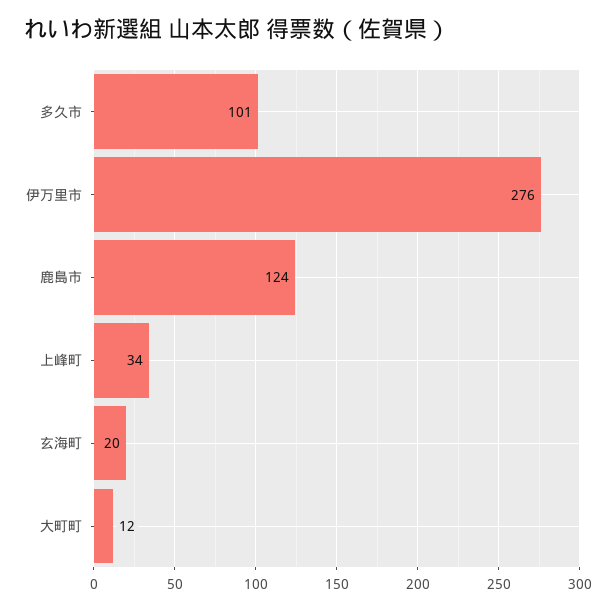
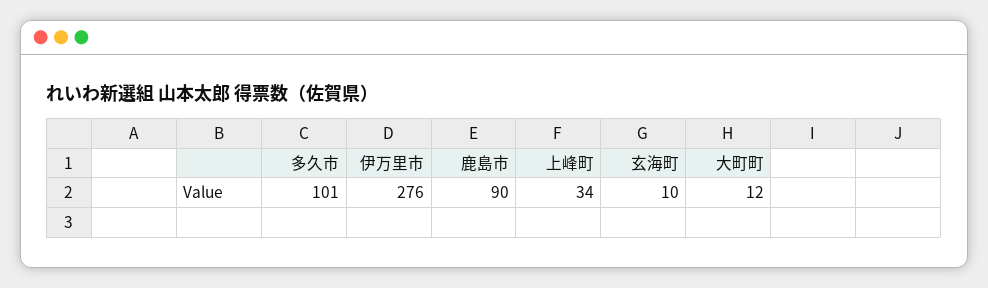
鹿島市: 124 -> 90
玄海町: 20 -> 10

